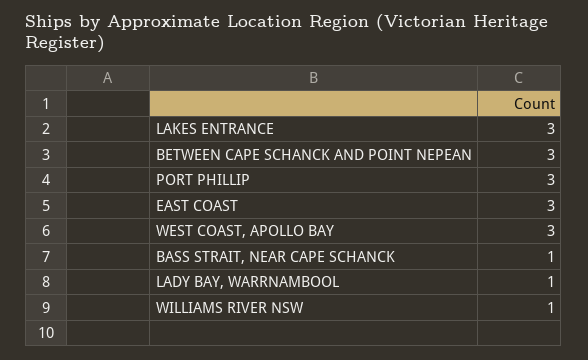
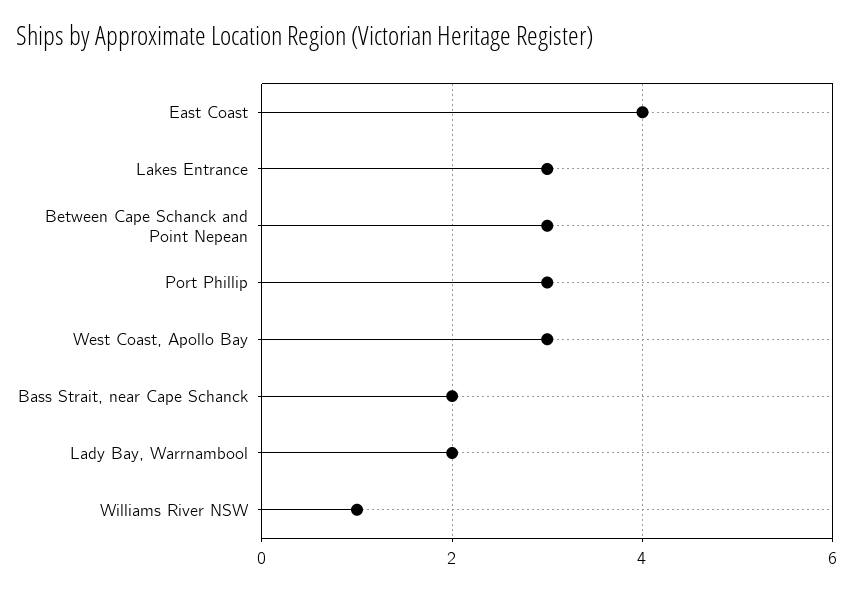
EAST COAST: 3 -> 4
BASS STRAIT, NEAR CAPE SCHANCK: 1 -> 2
LADY BAY, WARRNAMBOOL: 1 -> 2

